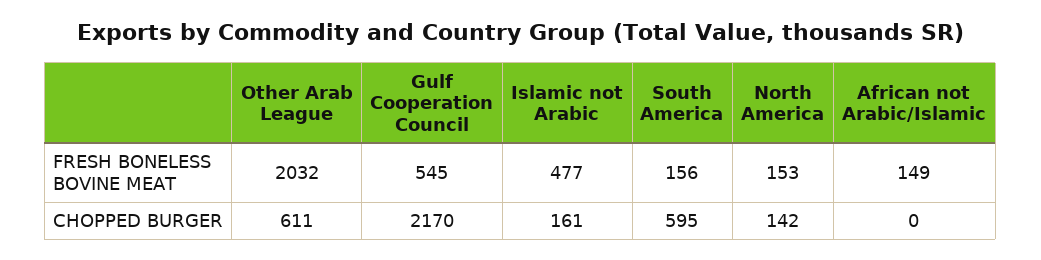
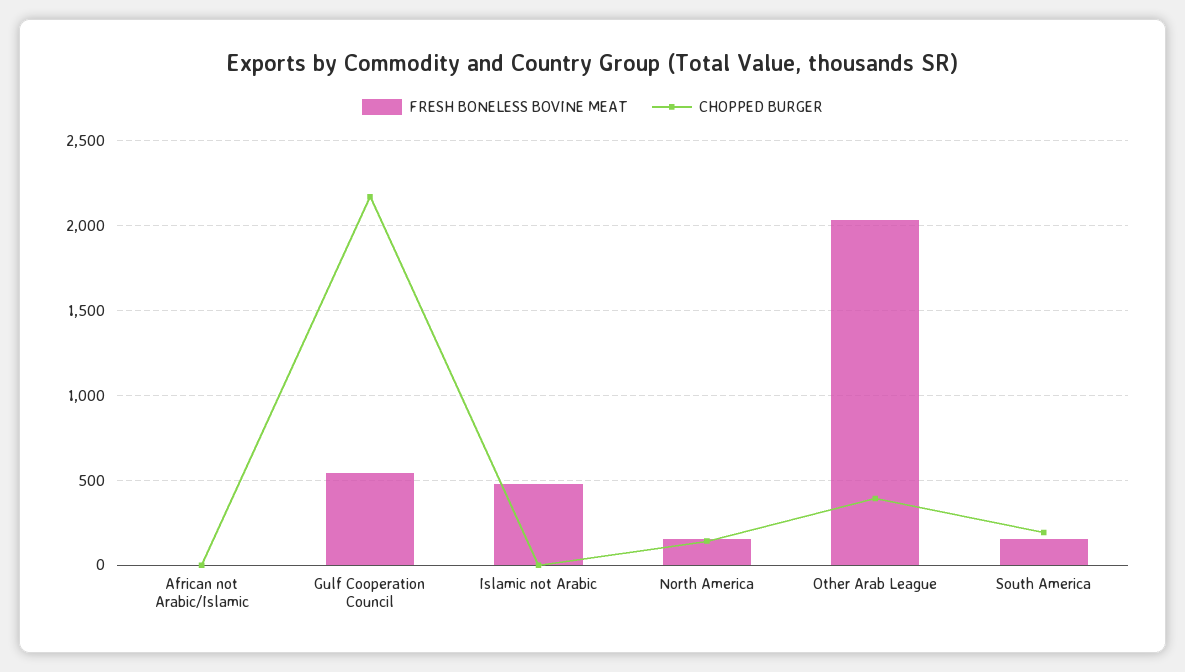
FRESH BONELESS BOVINE MEAT, African not Arabic/Islamic: 149 -> 0
CHOPPED BURGER, Other Arab League: 611 -> 400
CHOPPED BURGER, Islamic not Arabic: 161 -> 0
CHOPPED BURGER, South America: 595 -> 200

